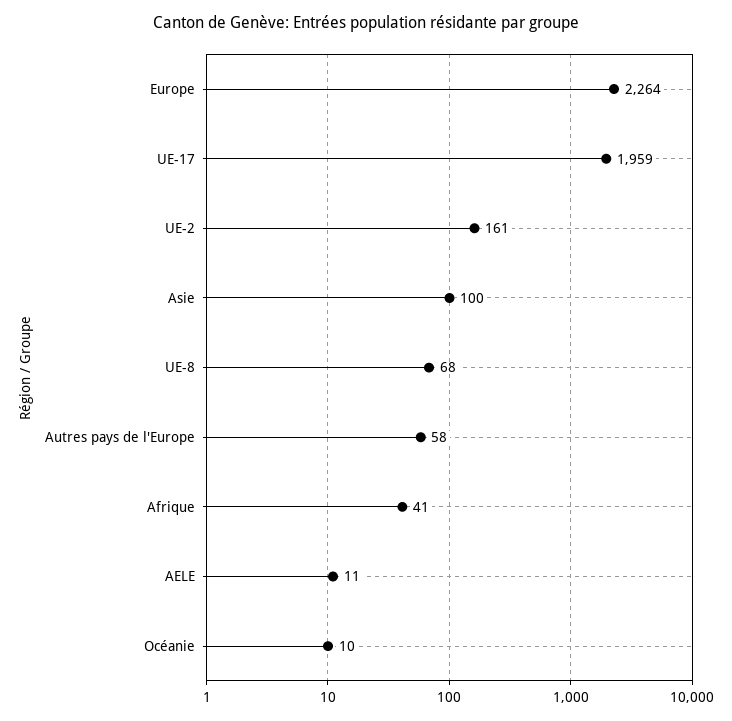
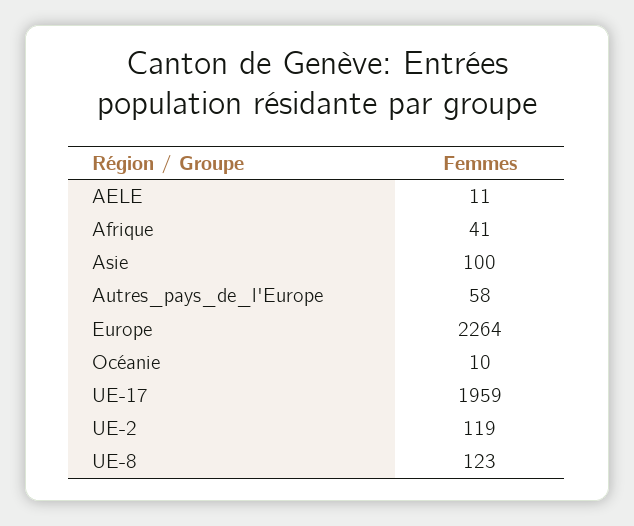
UE-2: 161 -> 119
UE-8: 68 -> 123

